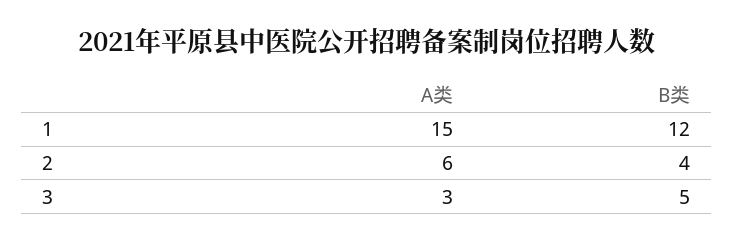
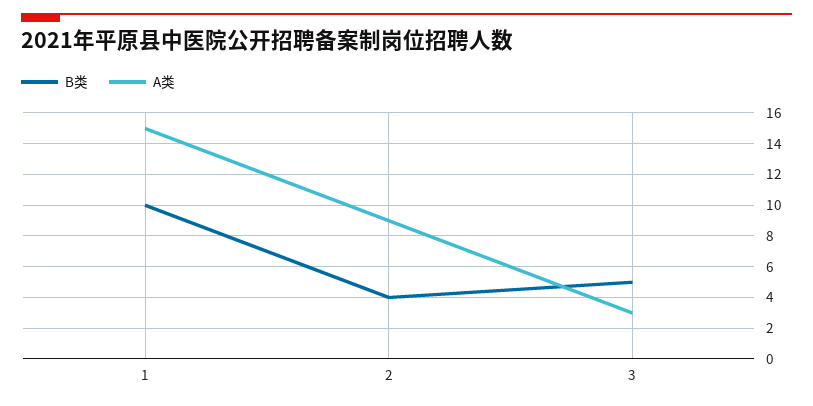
B类, 1: 12 -> 10
A类, 2: 6 -> 9

